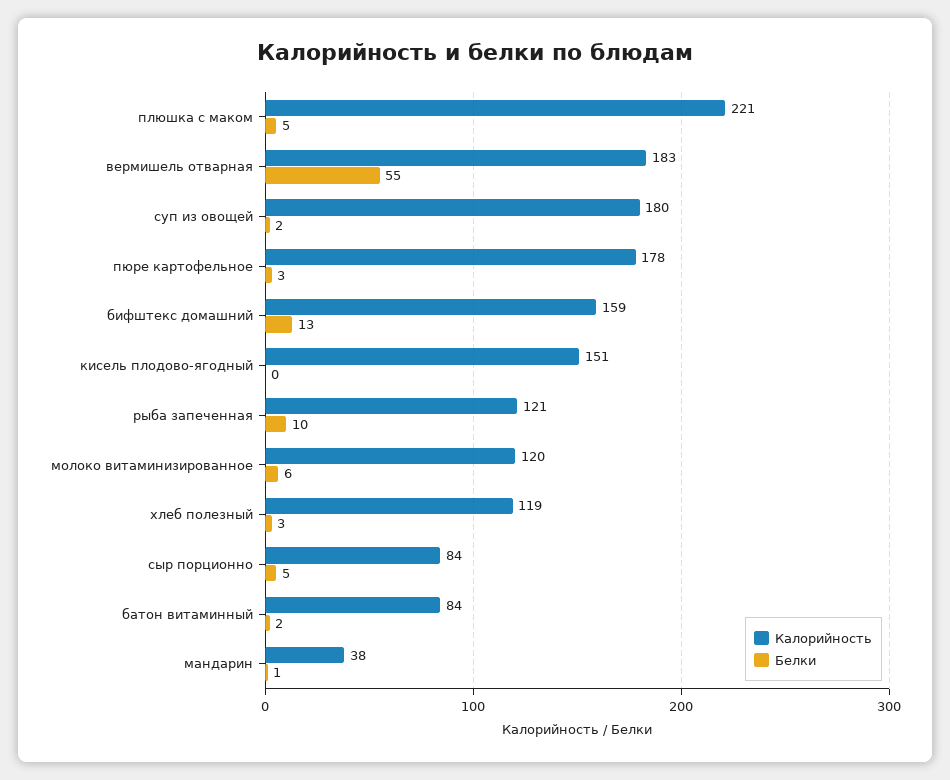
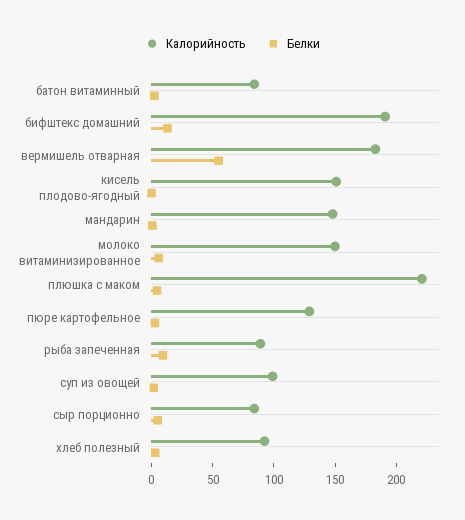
Калорийность, суп из овощей: 180 -> 100
Калорийность, пюре картофельное: 178 -> 130
Калорийность, бифштекс домашний: 159 -> 190
Калорийность, рыба запеченная: 121 -> 90
Калорийность, молоко витаминизированное: 120 -> 150
Калорийность, хлеб полезный: 119 -> 90
Калорийность, мандарин: 38 -> 150

